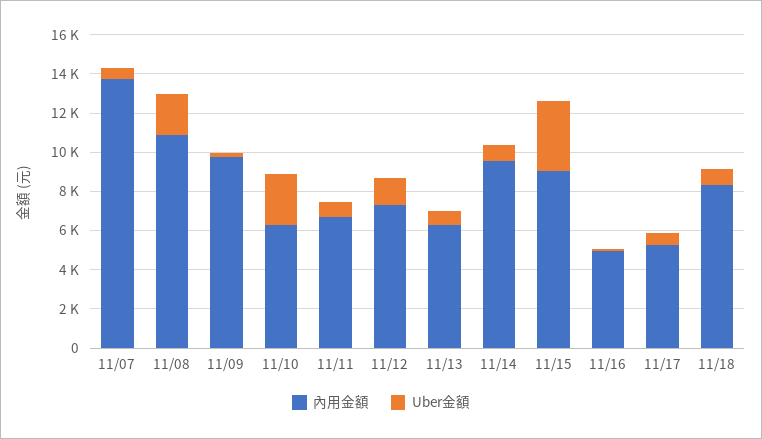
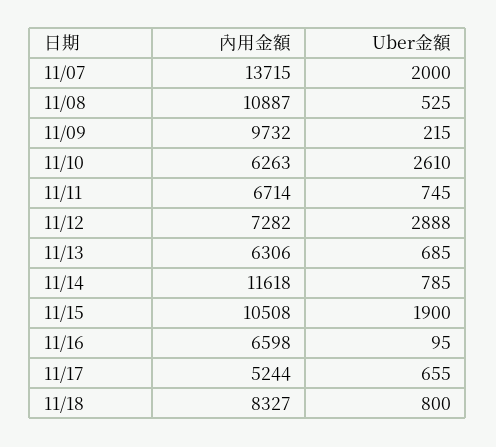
Uber金額, 11/07: 500 -> 2000
Uber金額, 11/08: 2000 -> 525
Uber金額, 11/12: 1500 -> 2888
內用金額, 11/14: 9500 -> 11618
內用金額, 11/15: 9000 -> 10508
Uber金額, 11/15: 3500 -> 1900
內用金額, 11/16: 5000 -> 6598

